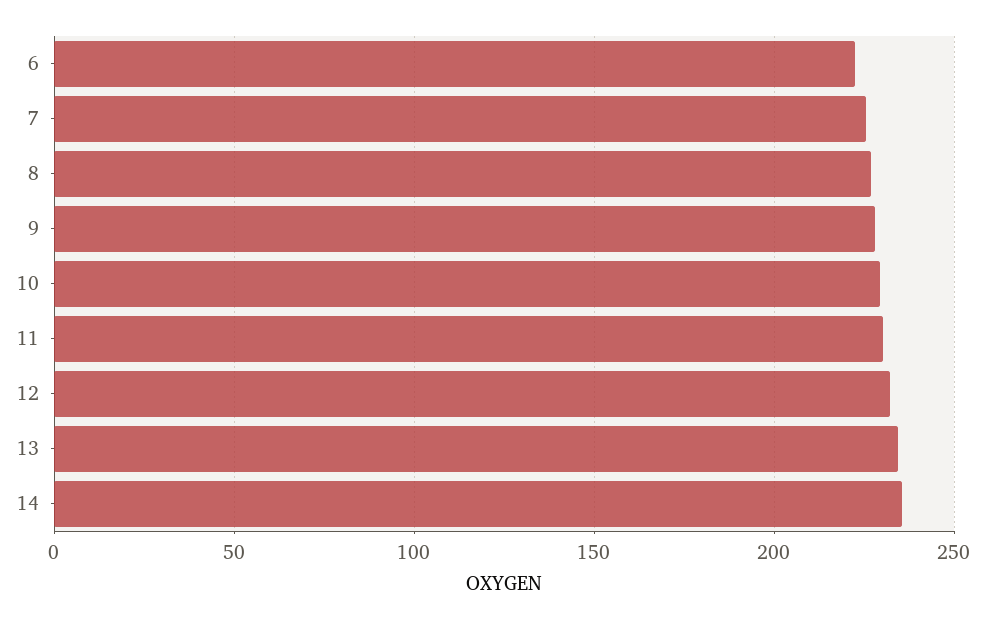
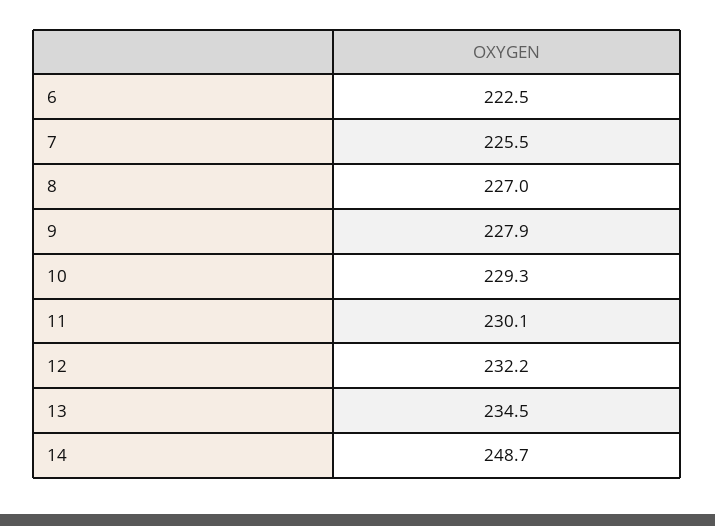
14: 235 -> 248.7

